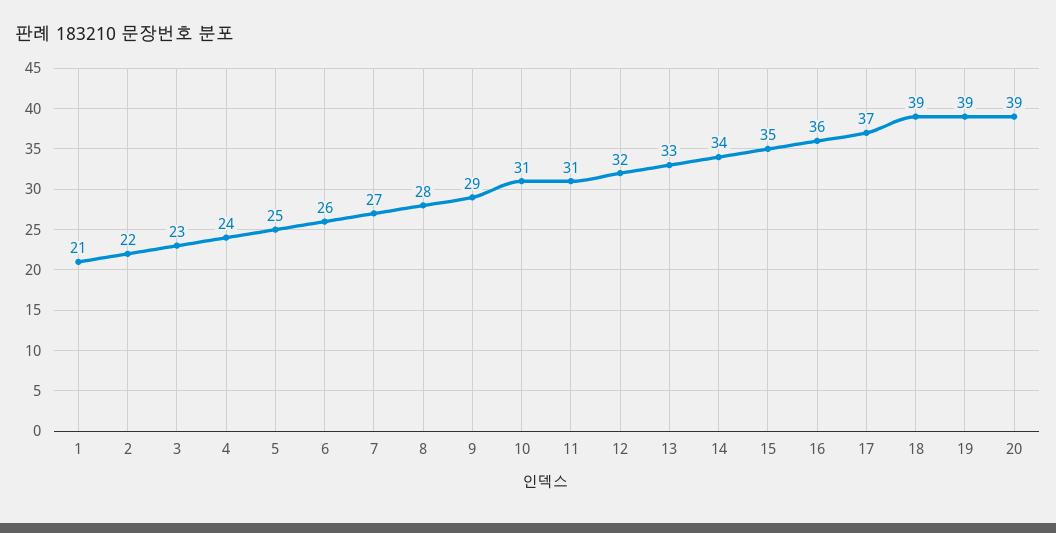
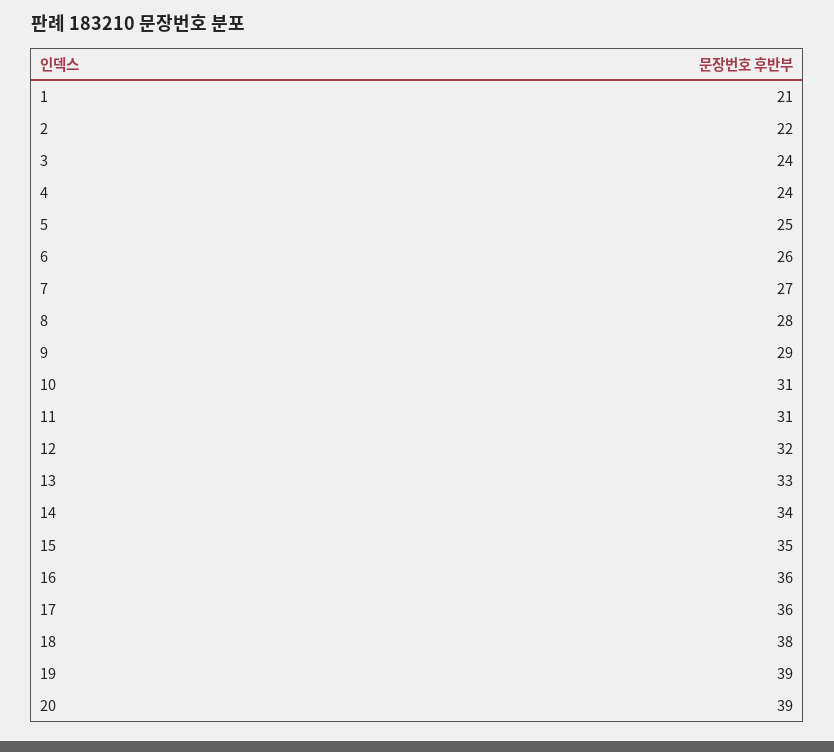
3: 23 -> 24
17: 37 -> 36
18: 39 -> 38

